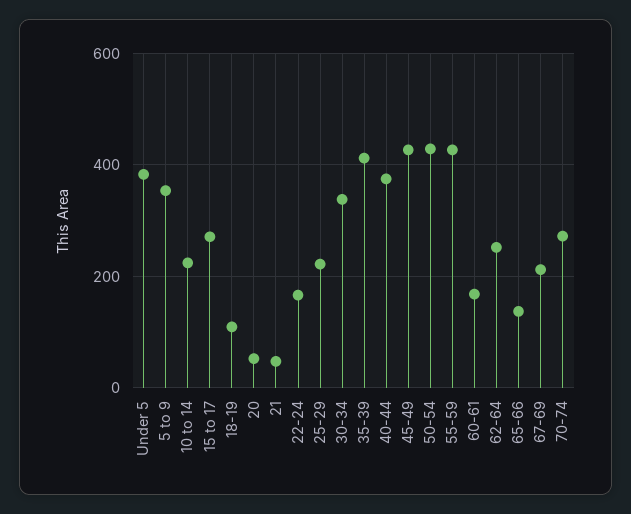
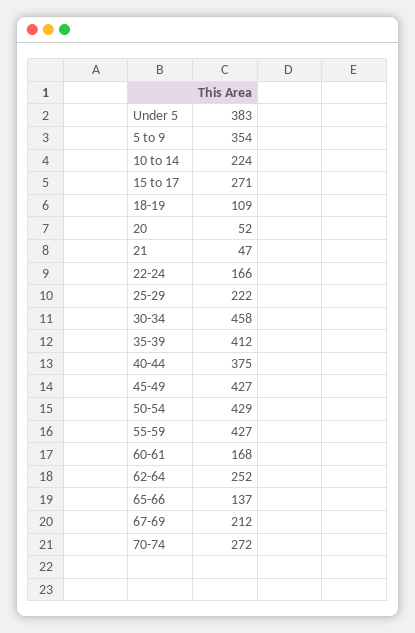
30-34: 340 -> 458

